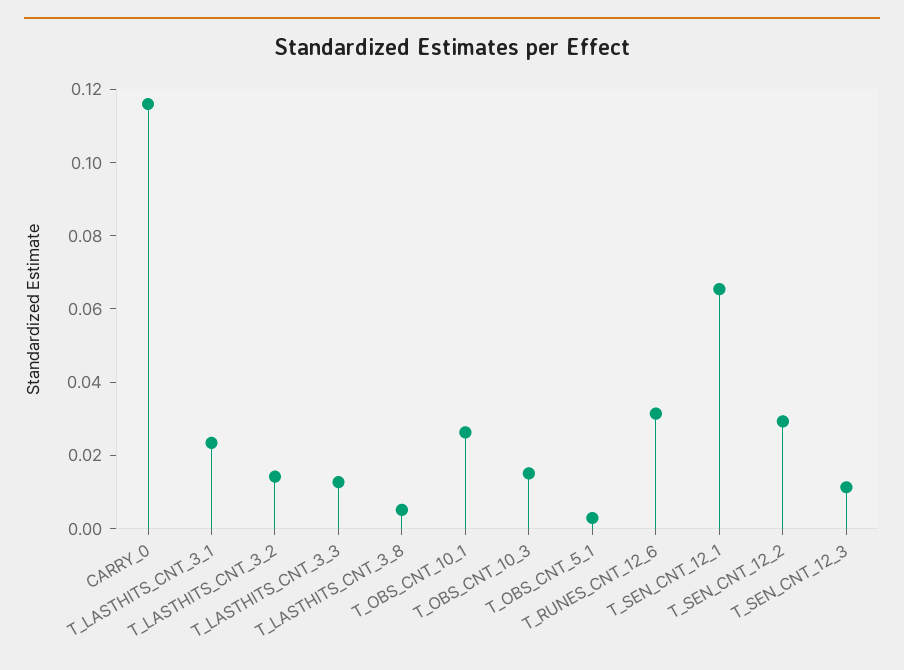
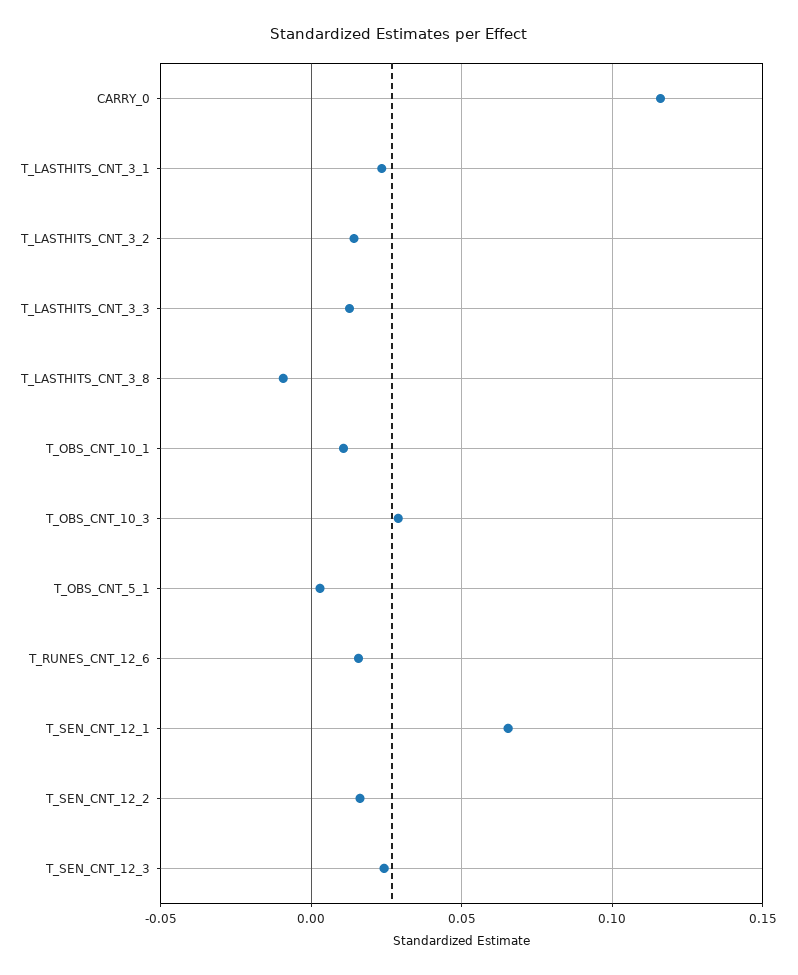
T_LASTHITS_CNT_3_8: 0.005 -> -0.01
T_OBS_CNT_10_1: 0.025 -> 0.01
T_OBS_CNT_10_3: 0.015 -> 0.03
T_RUNES_CNT_12_6: 0.03 -> 0.015
T_SEN_CNT_12_2: 0.03 -> 0.015
T_SEN_CNT_12_3: 0.01 -> 0.025

